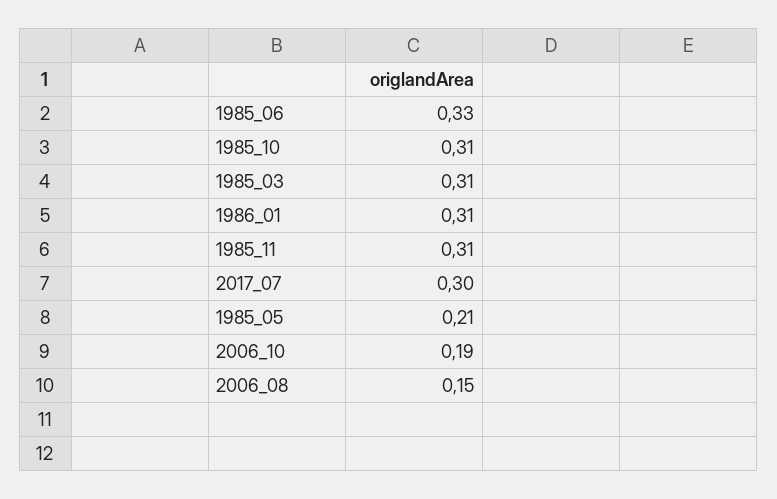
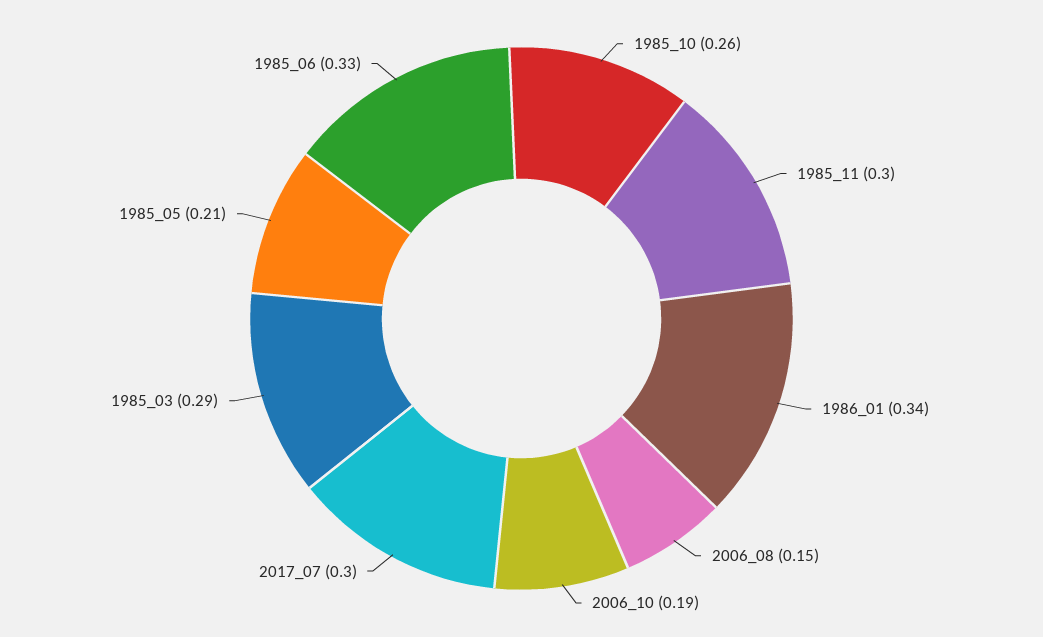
1985_10: 0.31 -> 0.26
1985_03: 0.31 -> 0.29
1986_01: 0.31 -> 0.34
1985_11: 0.31 -> 0.3

